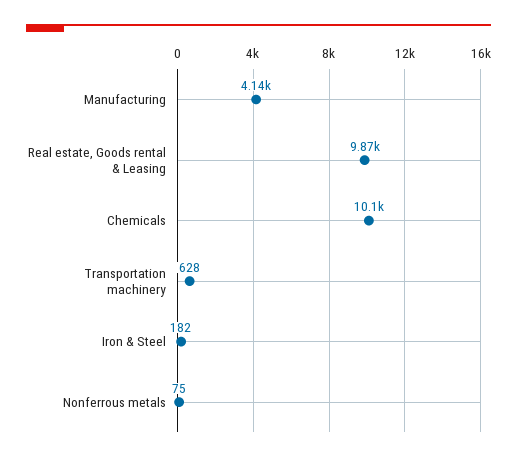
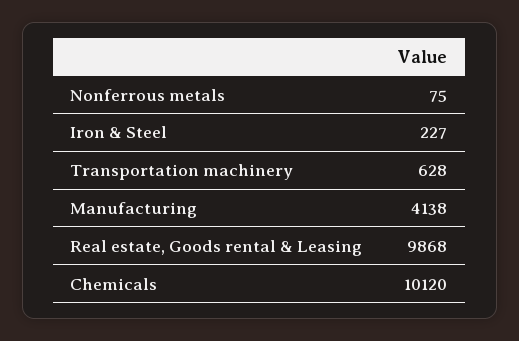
Iron & Steel: 182 -> 227

